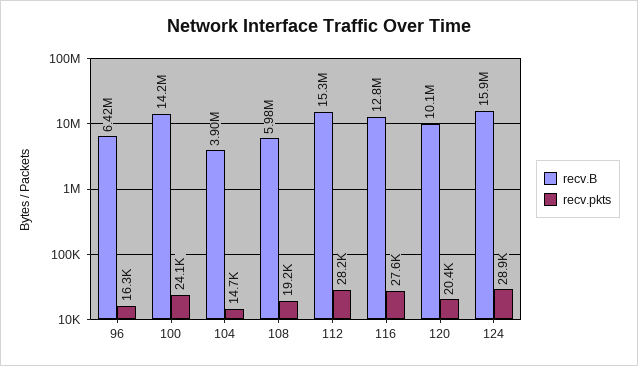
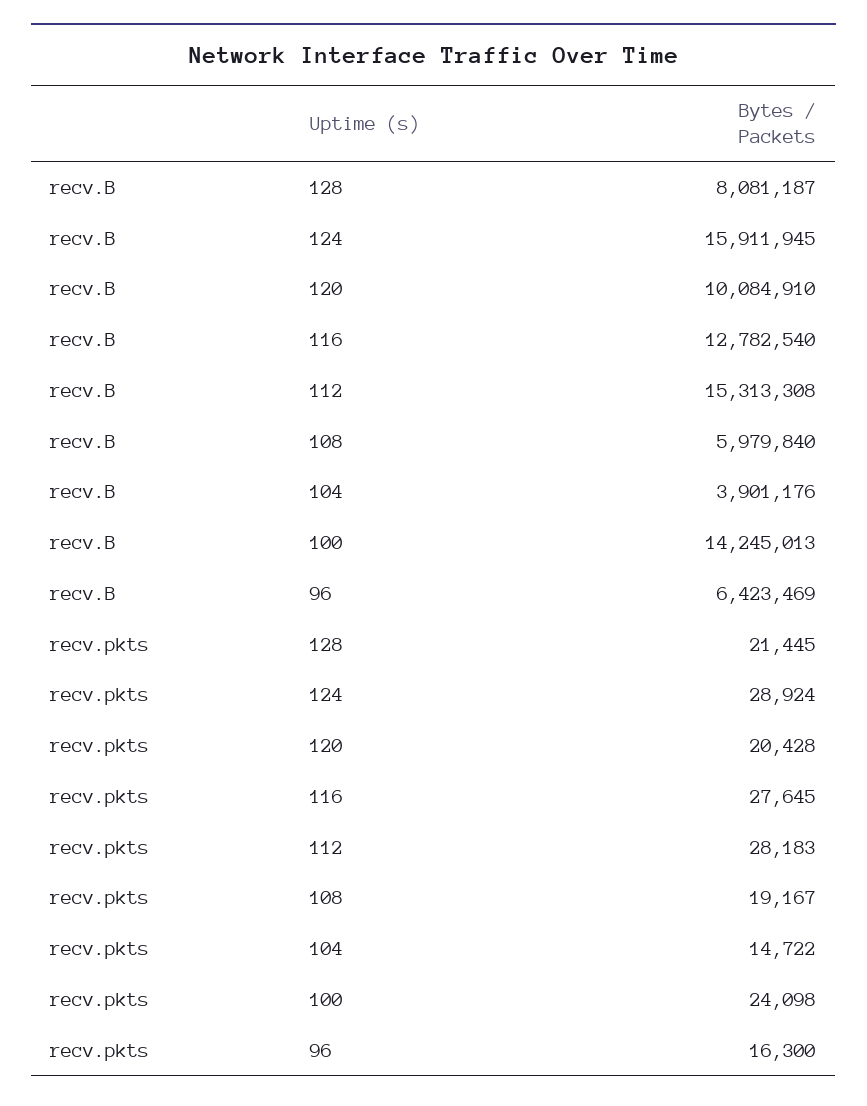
recv.B, 128: none -> 8081187
recv.pkts, 128: none -> 21445

